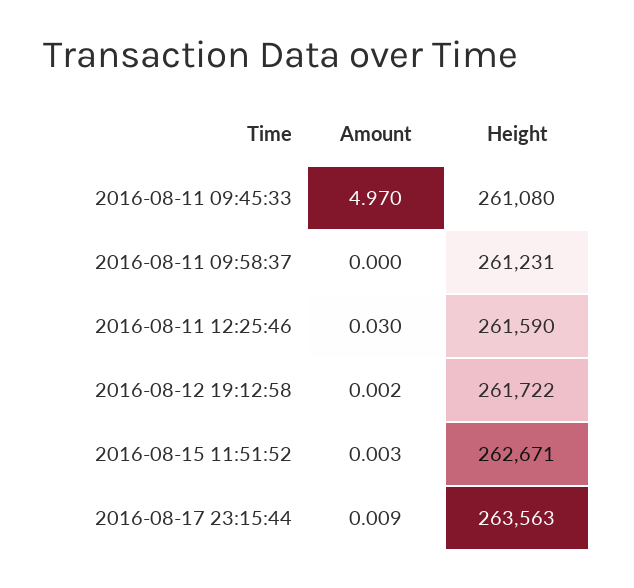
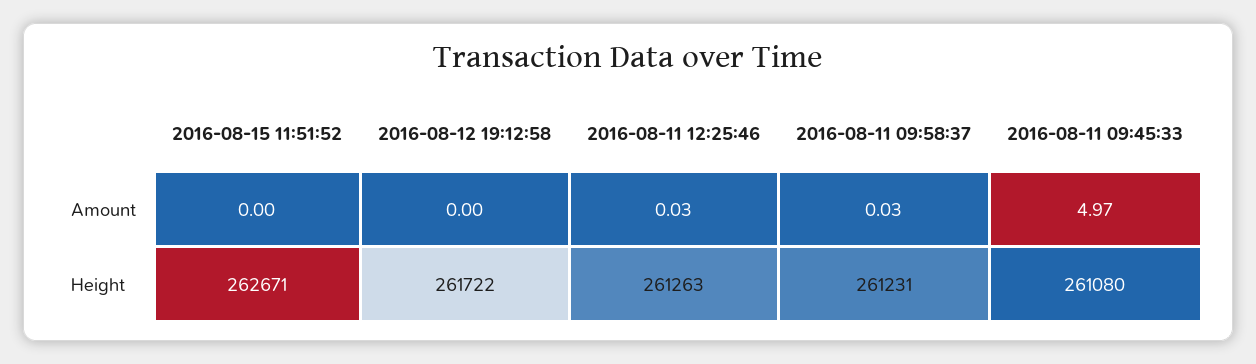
Amount, 2016-08-11 09:58:37: 0 -> 0.03
Height, 2016-08-11 12:25:46: 261590 -> 261263
Amount, 2016-08-17 23:15:44: 0.009 -> none
Height, 2016-08-17 23:15:44: 263563 -> none

